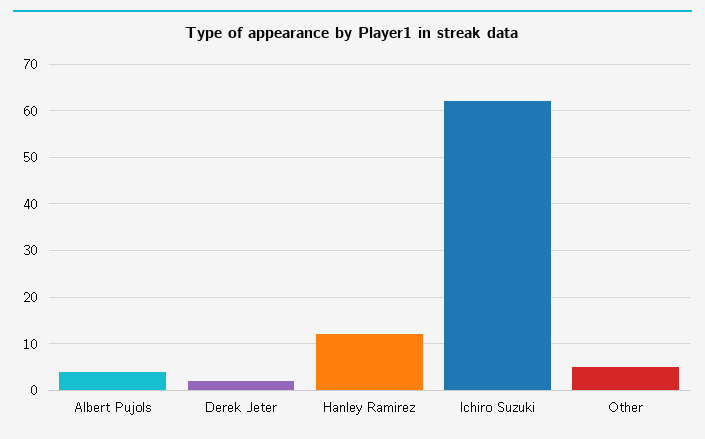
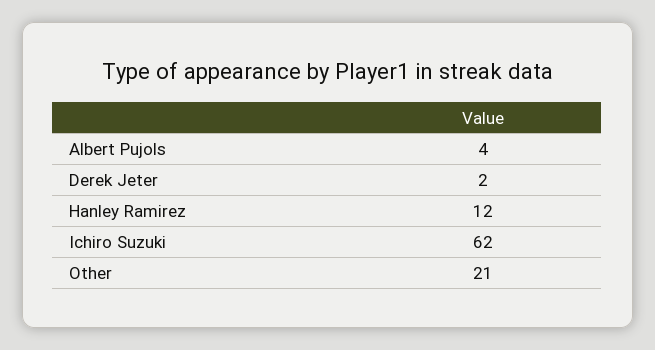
Other: 5 -> 21

